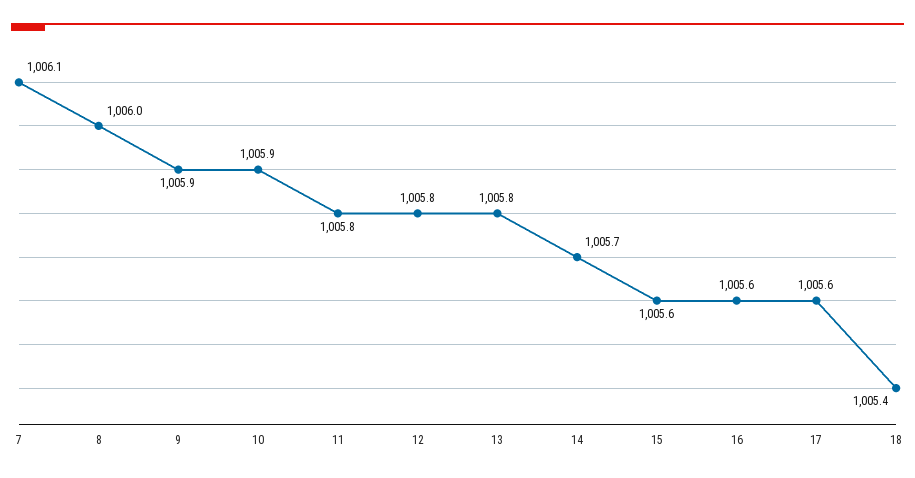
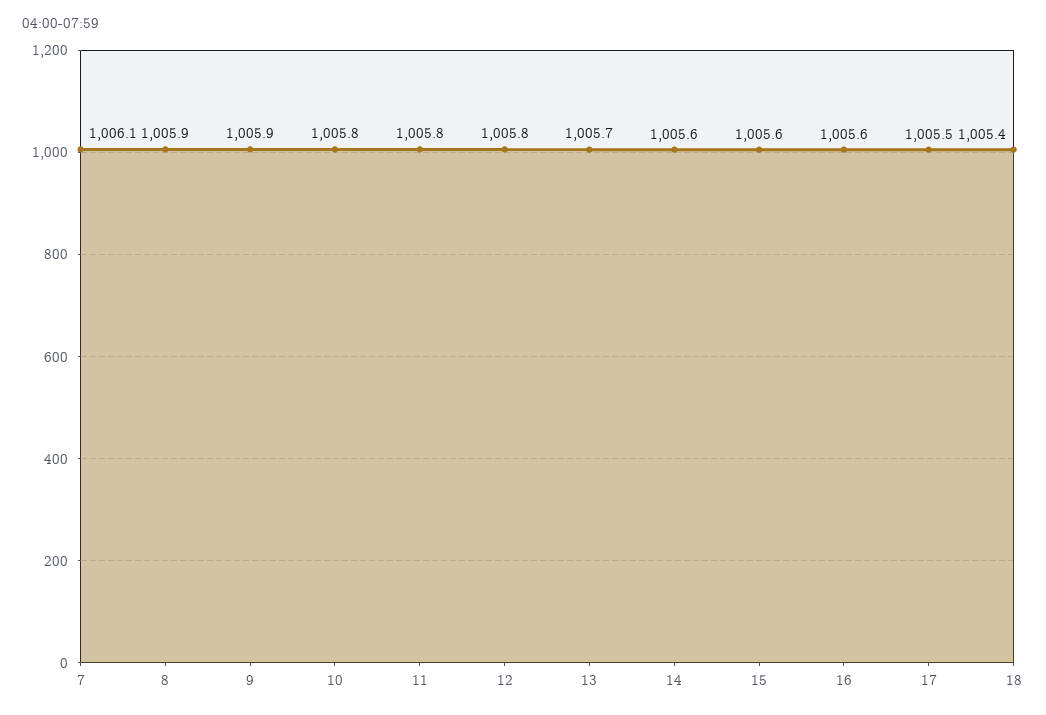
8: 1006 -> 1005.9
10: 1005.9 -> 1005.8
13: 1005.8 -> 1005.7
14: 1005.7 -> 1005.6
17: 1005.6 -> 1005.5

